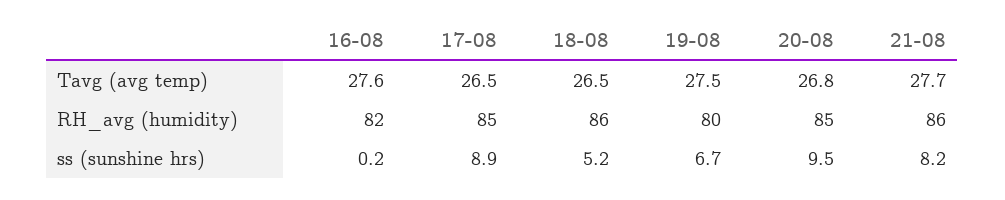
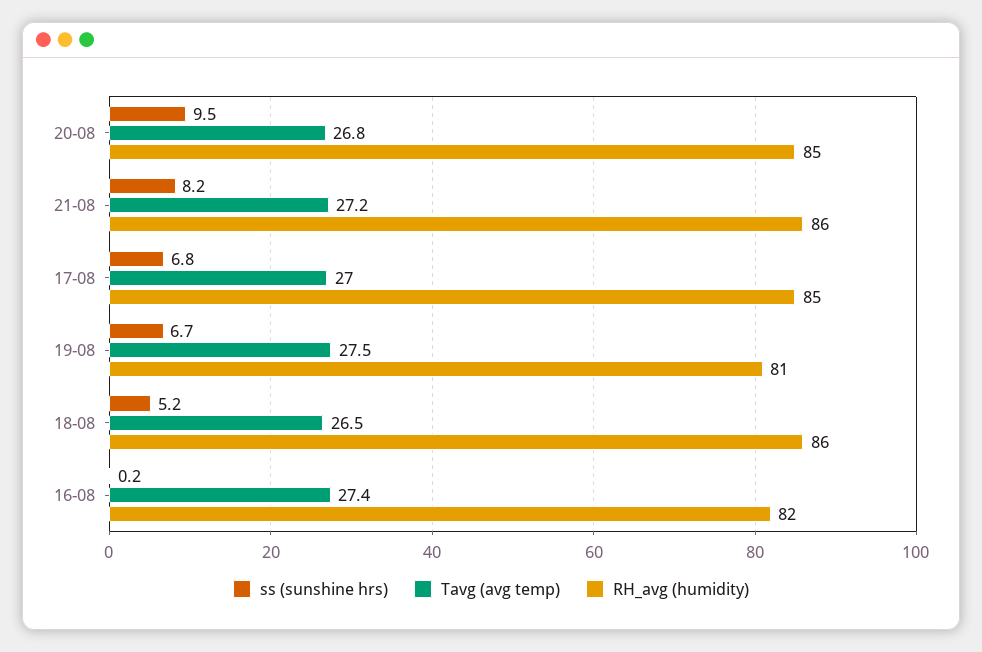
Tavg (avg temp), 16-08: 27.6 -> 27.4
Tavg (avg temp), 17-08: 26.5 -> 27
Tavg (avg temp), 21-08: 27.7 -> 27.2
RH_avg (humidity), 19-08: 80 -> 81
ss (sunshine hrs), 17-08: 8.9 -> 6.8

